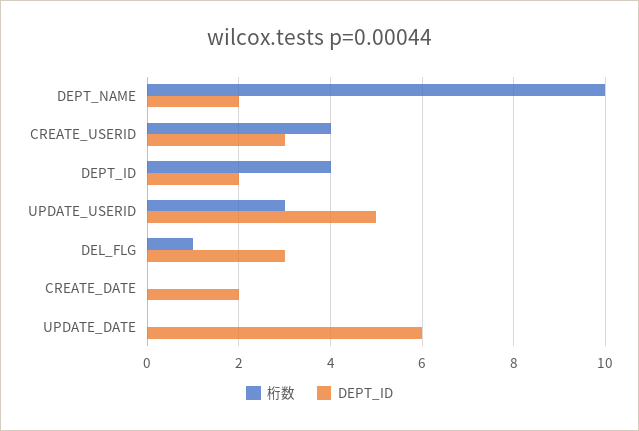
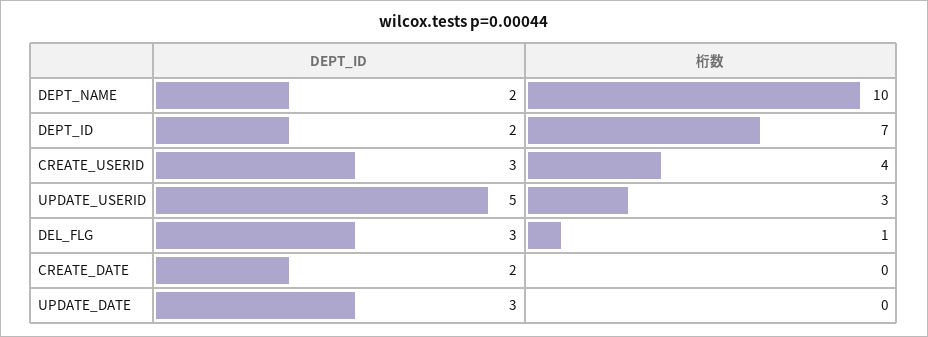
桁数, DEPT_ID: 4 -> 7
DEPT_ID, UPDATE_DATE: 6 -> 3

